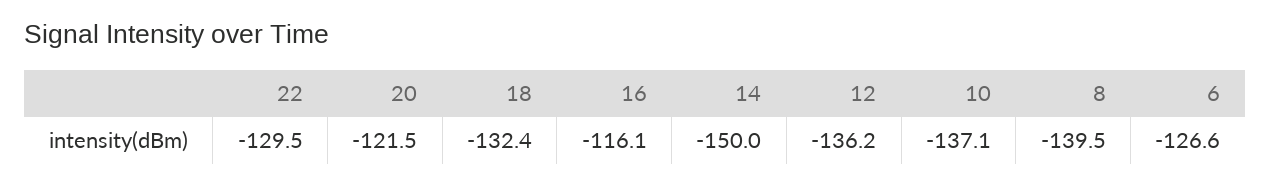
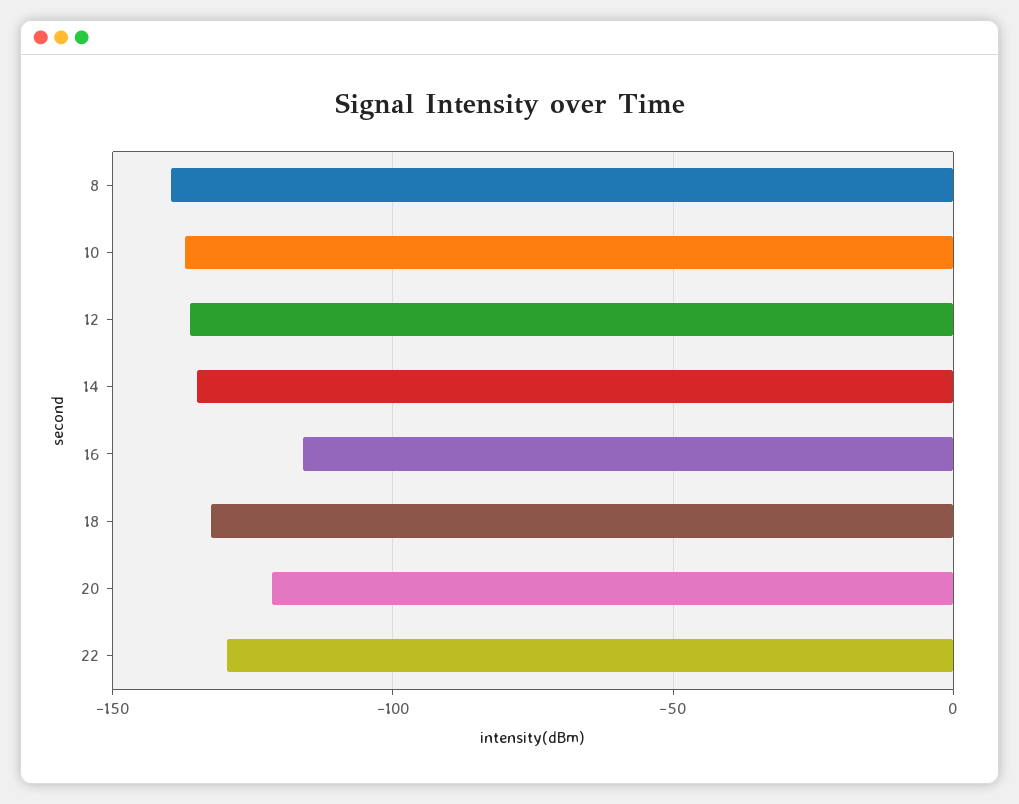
14: -150 -> -135
6: -126.6 -> none

